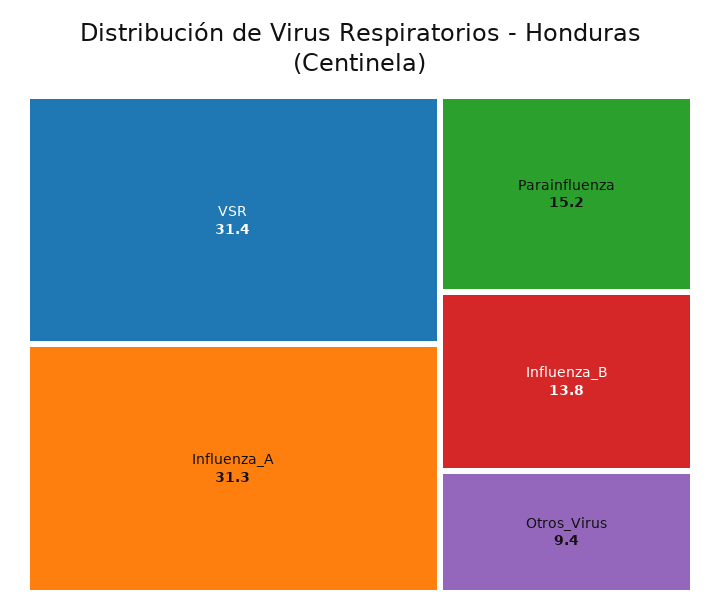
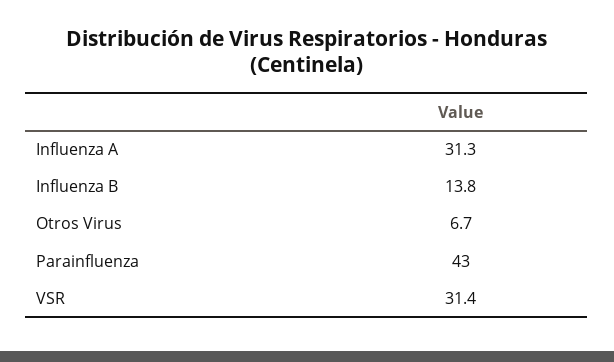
Parainfluenza: 15.2 -> 43
Otros_Virus: 9.4 -> 6.7

